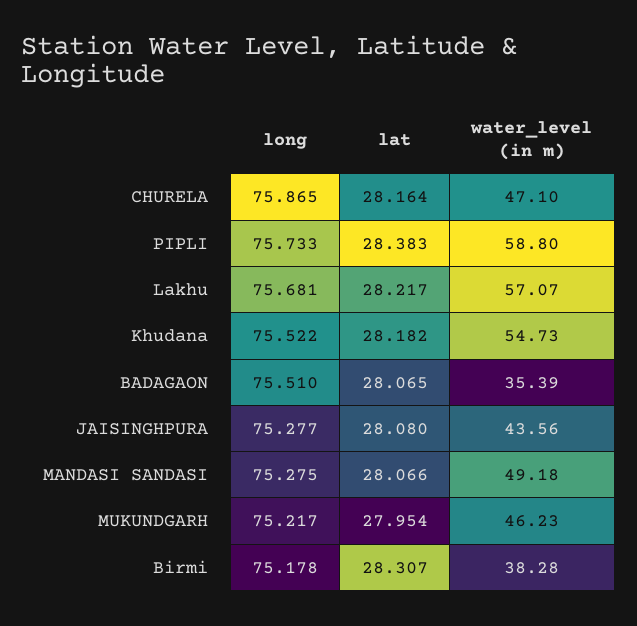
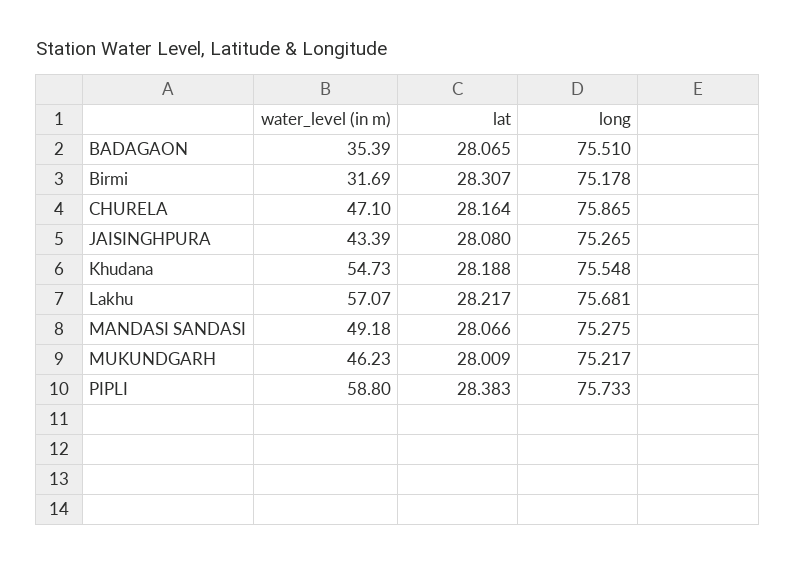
long, Khudana: 75.522 -> 75.548
lat, Khudana: 28.182 -> 28.188
long, JAISINGHPURA: 75.277 -> 75.265
water_level (in m), JAISINGHPURA: 43.56 -> 43.39
lat, MUKUNDGARH: 27.954 -> 28.009
water_level (in m), Birmi: 38.28 -> 31.69

